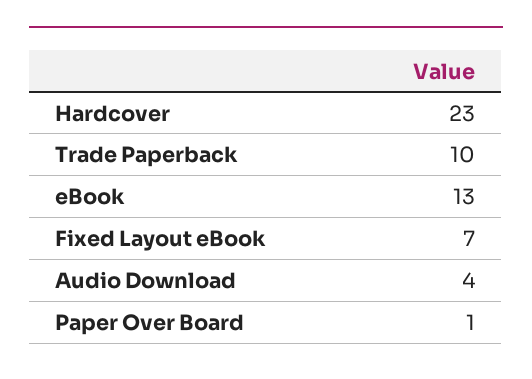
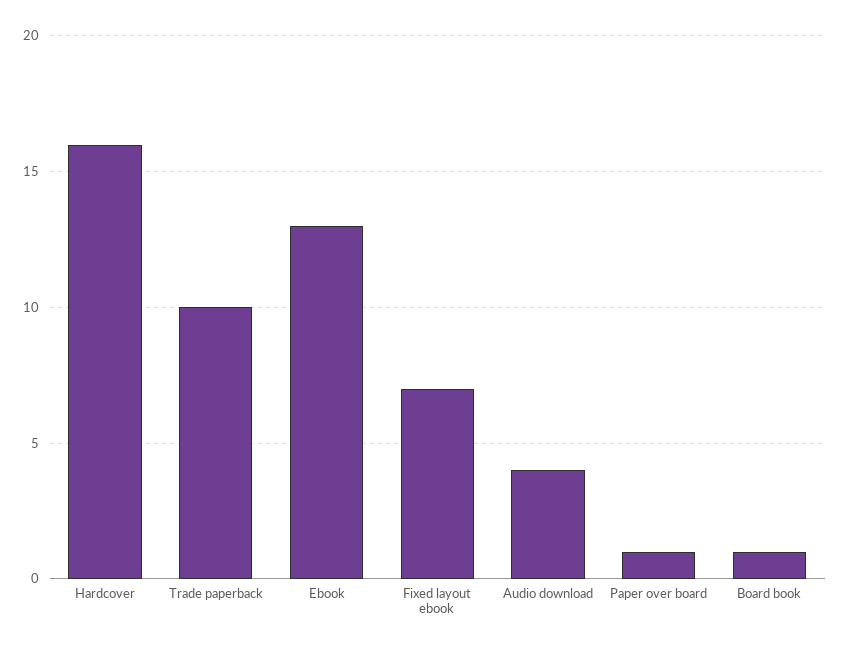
Hardcover: 23 -> 16
Board book: none -> 1

